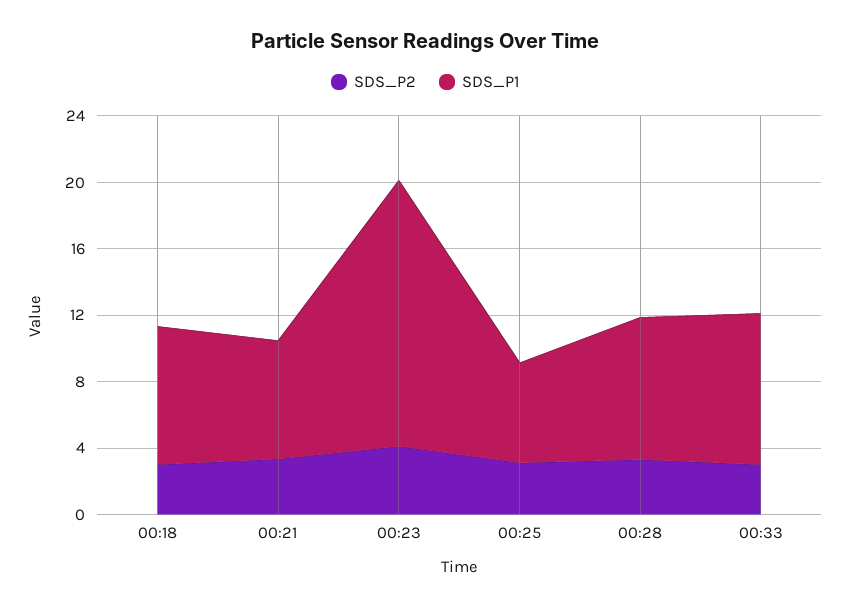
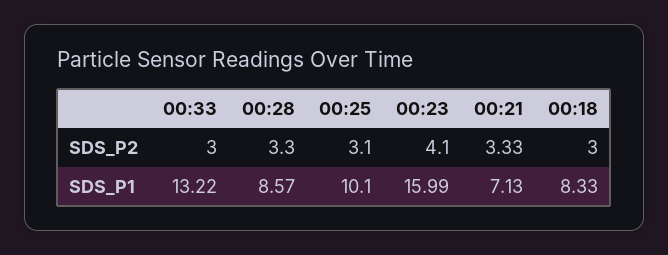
SDS_P1, 00:25: 6 -> 10.1
SDS_P1, 00:33: 9 -> 13.22

